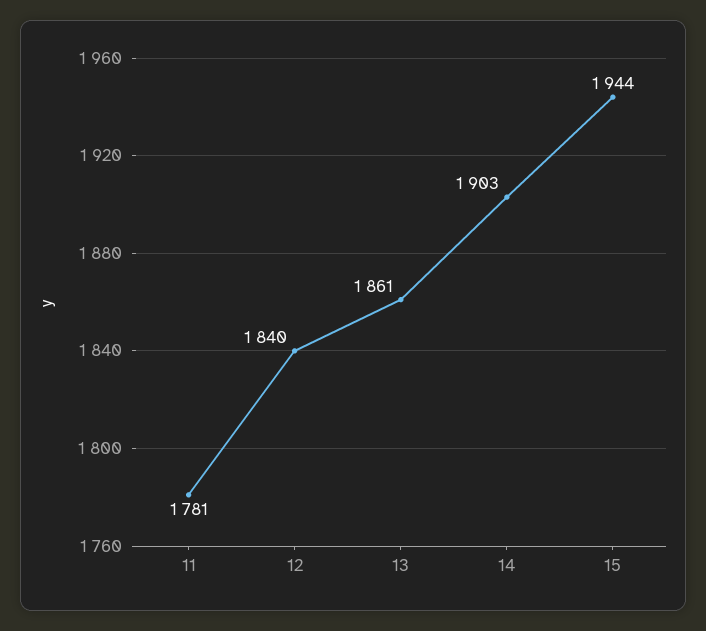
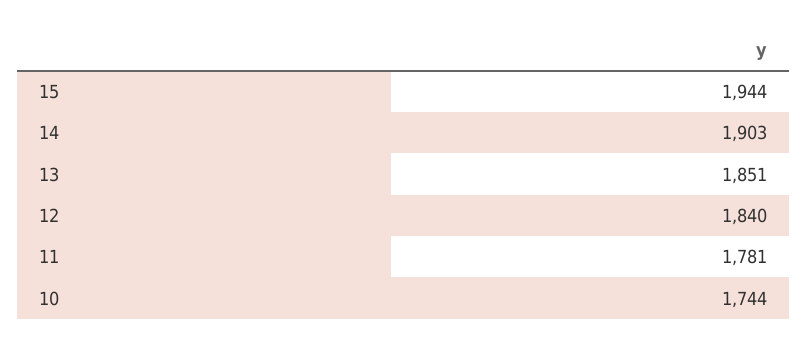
13: 1861 -> 1851
10: none -> 1744

